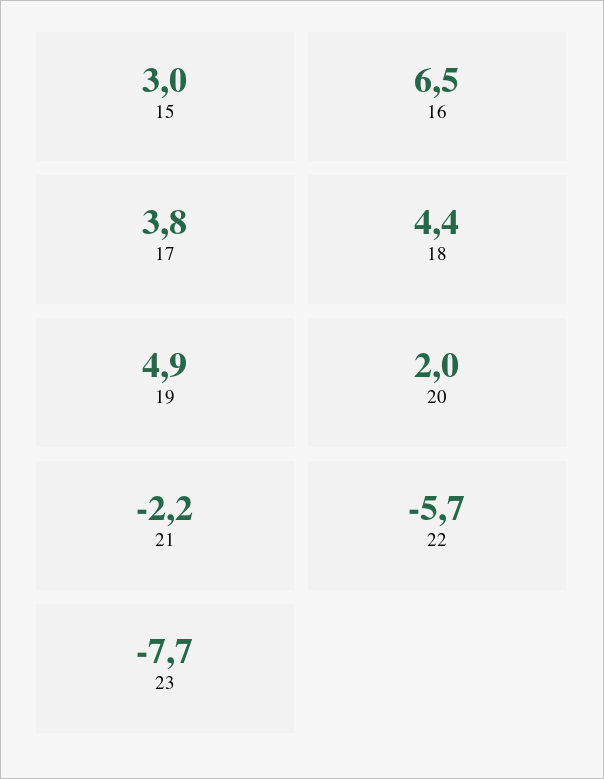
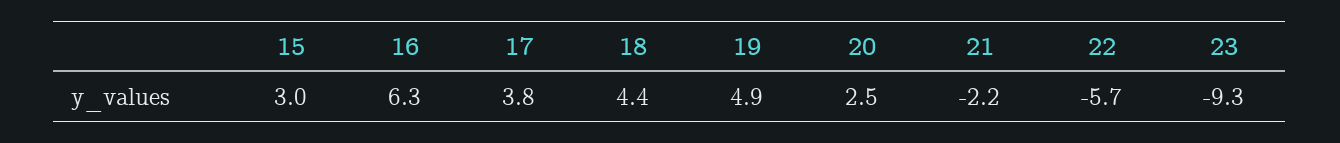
16: 6.5 -> 6.3
20: 2 -> 2.5
23: -7.7 -> -9.3

